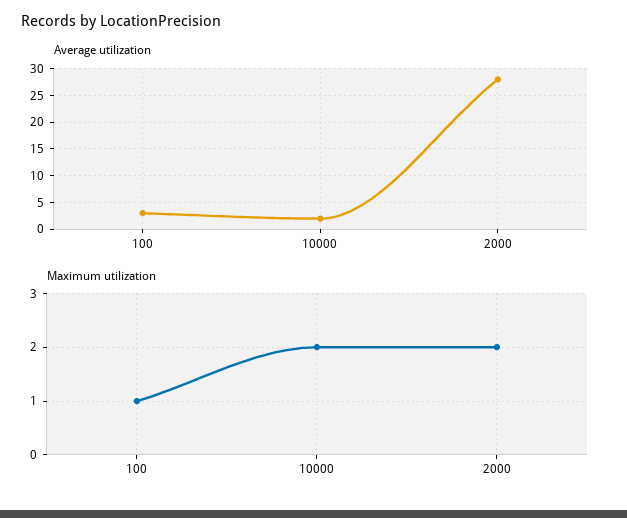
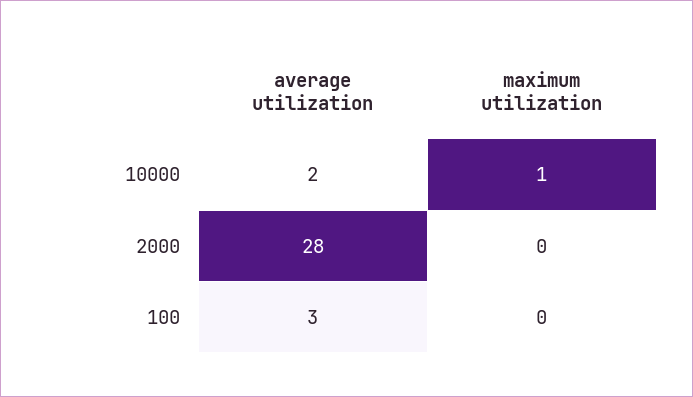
Maximum utilization, 100: 1 -> 0
Maximum utilization, 10000: 2 -> 1
Maximum utilization, 2000: 2 -> 0

